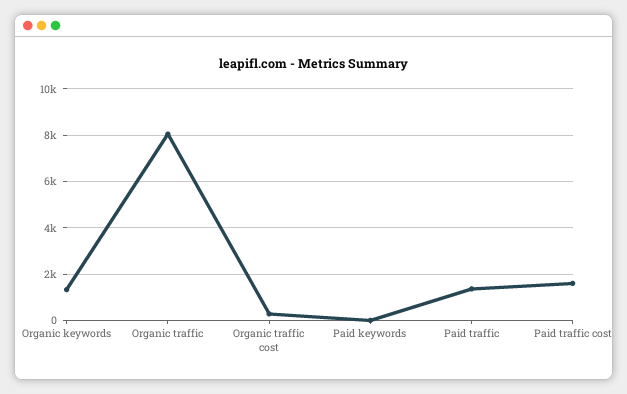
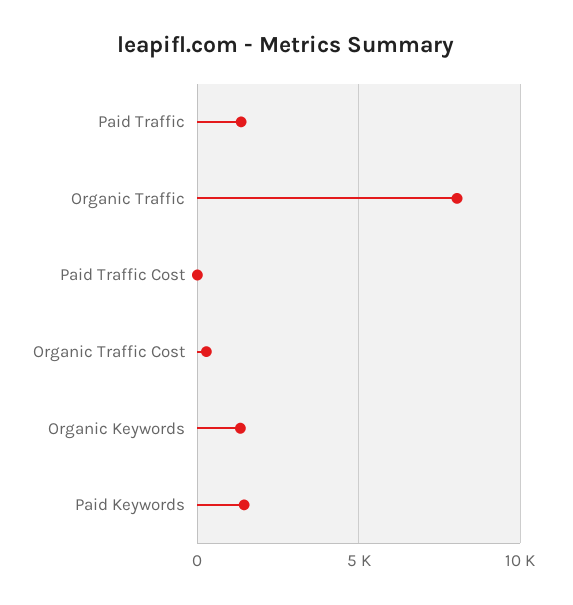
Paid keywords: 0 -> 1500
Paid traffic cost: 1500 -> 0

